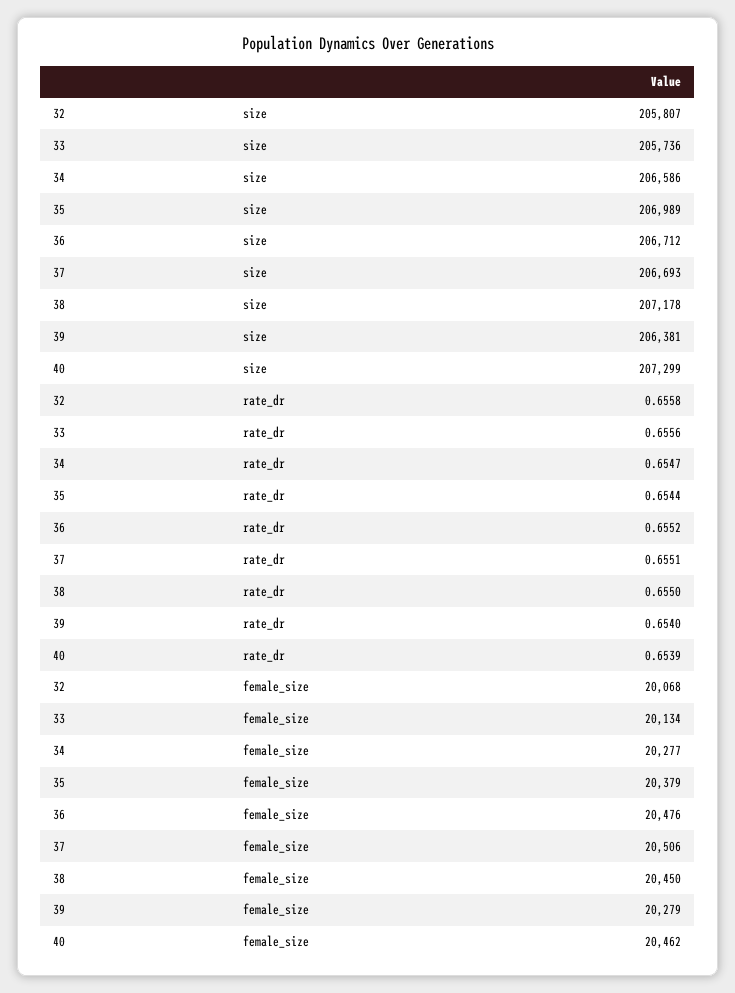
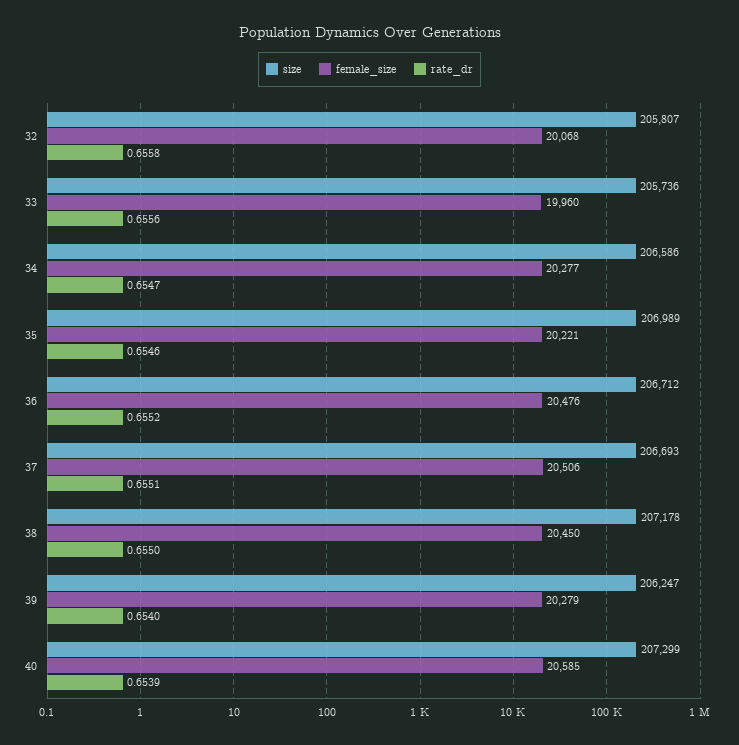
size, 39: 206381 -> 206247
rate_dr, 35: 0.6544 -> 0.6546
female_size, 33: 20134 -> 19960
female_size, 35: 20379 -> 20221
female_size, 40: 20462 -> 20585

